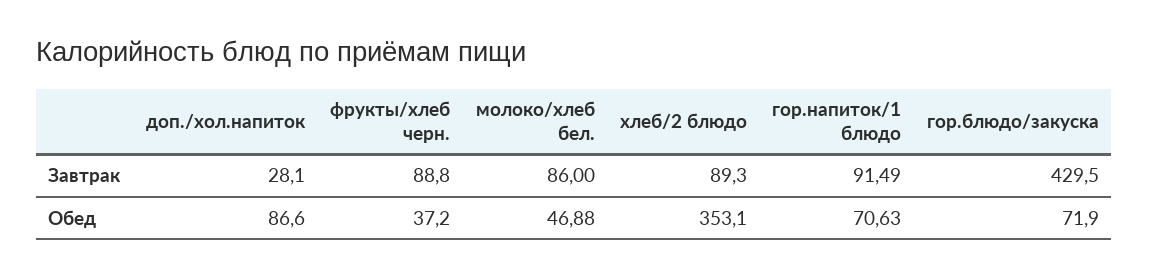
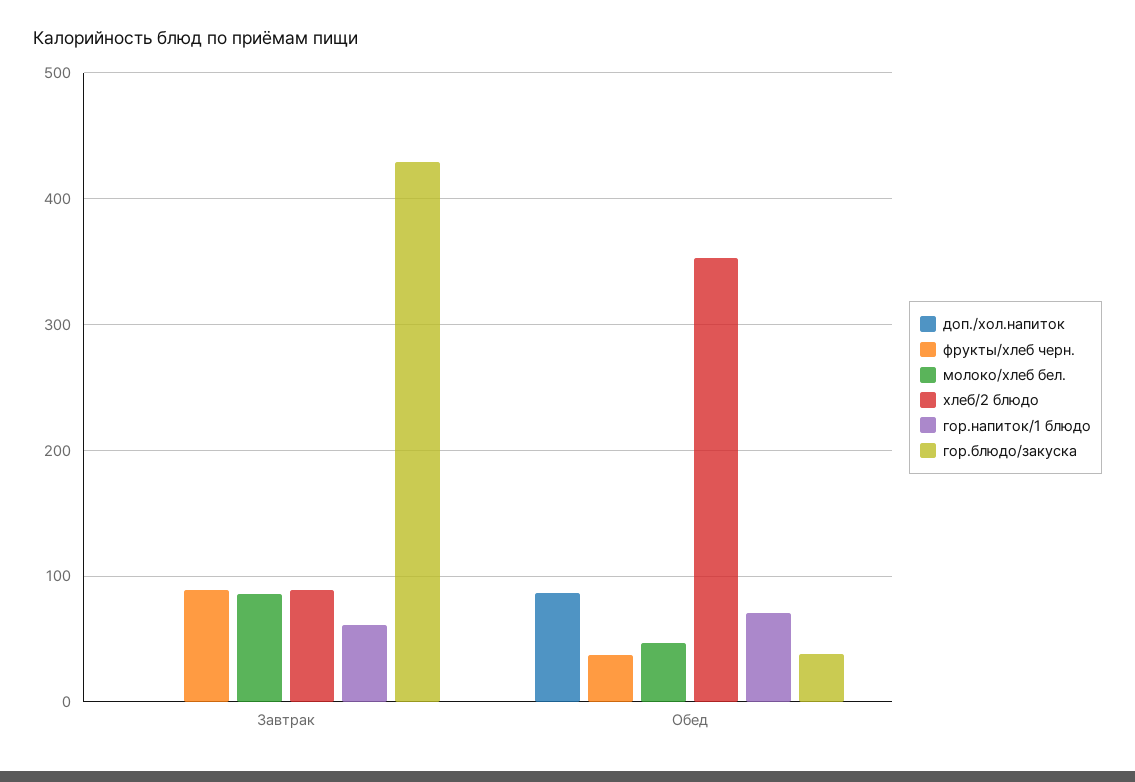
доп./хол.напиток, Завтрак: 28.1 -> 0
гор.напиток/1 блюдо, Завтрак: 91.49 -> 60
гор.блюдо/закуска, Обед: 71.9 -> 40

